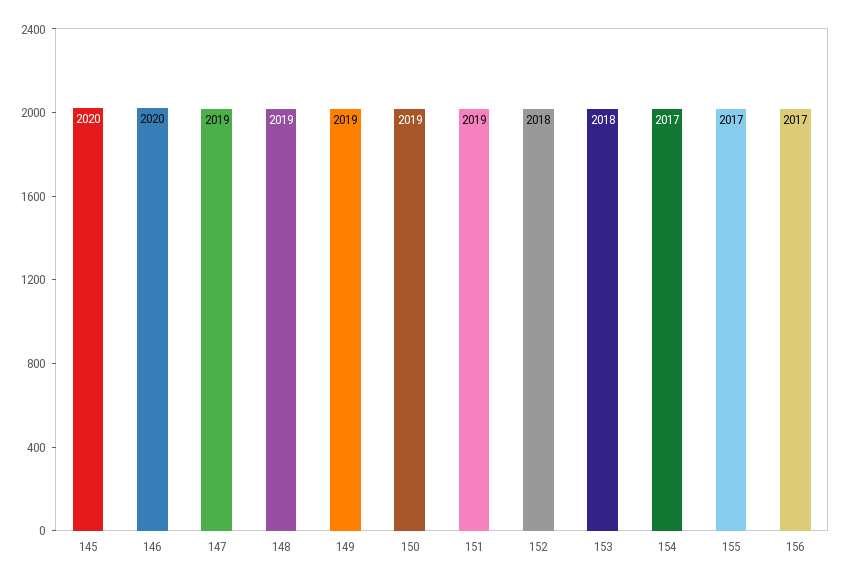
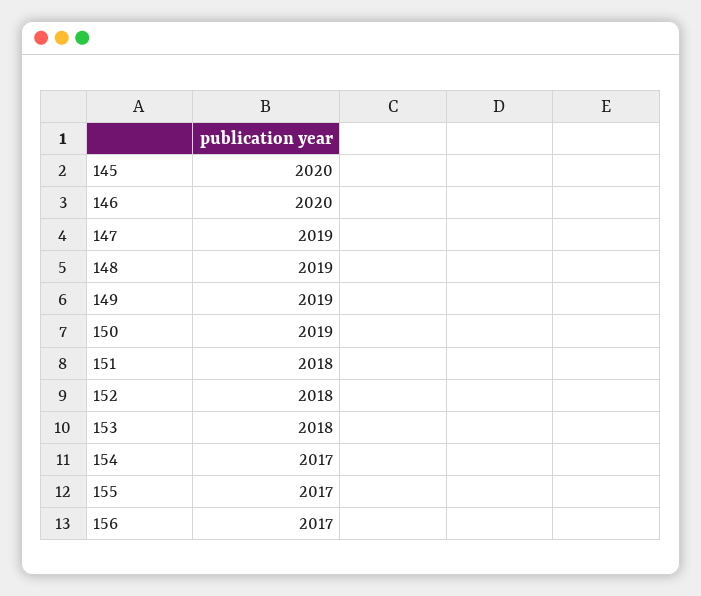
151: 2019 -> 2018

